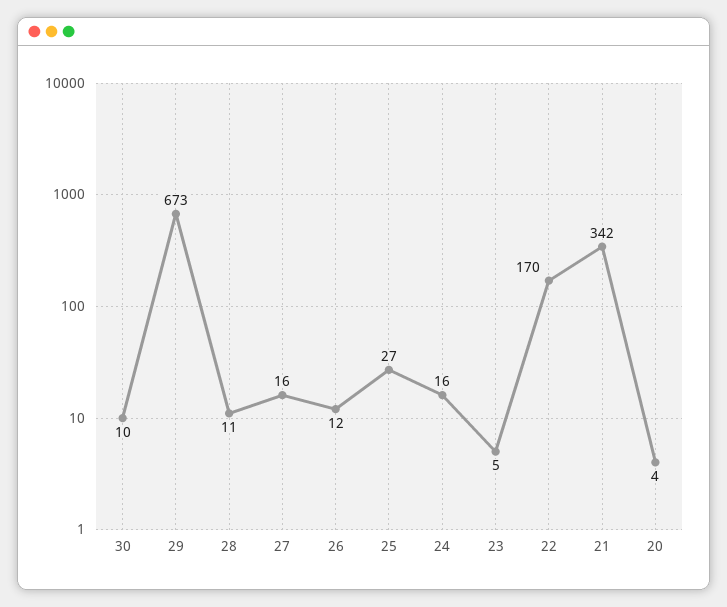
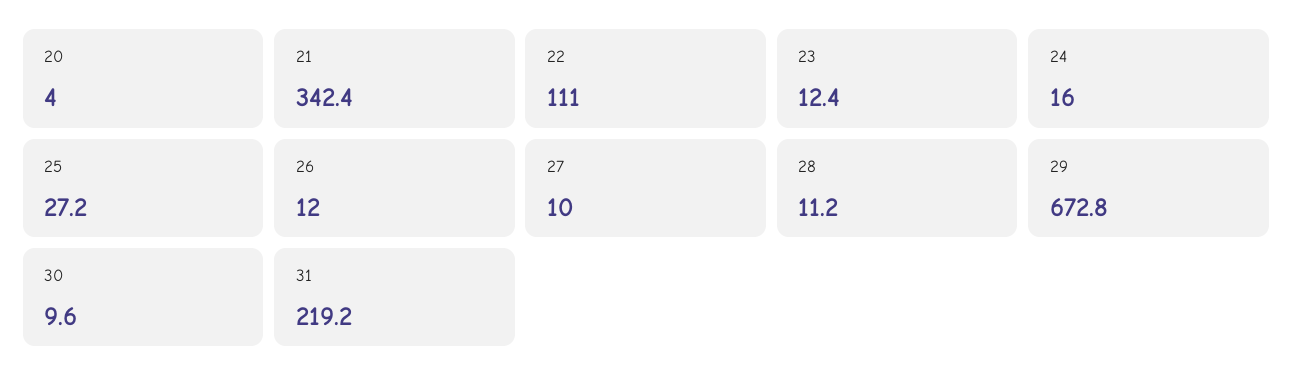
27: 16 -> 10
23: 5 -> 12.4
22: 170 -> 111
31: none -> 219.2

